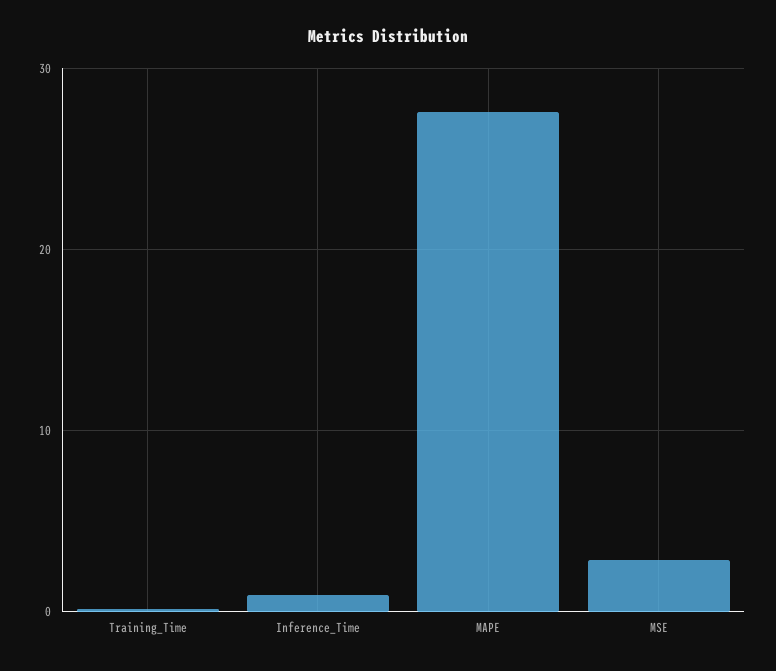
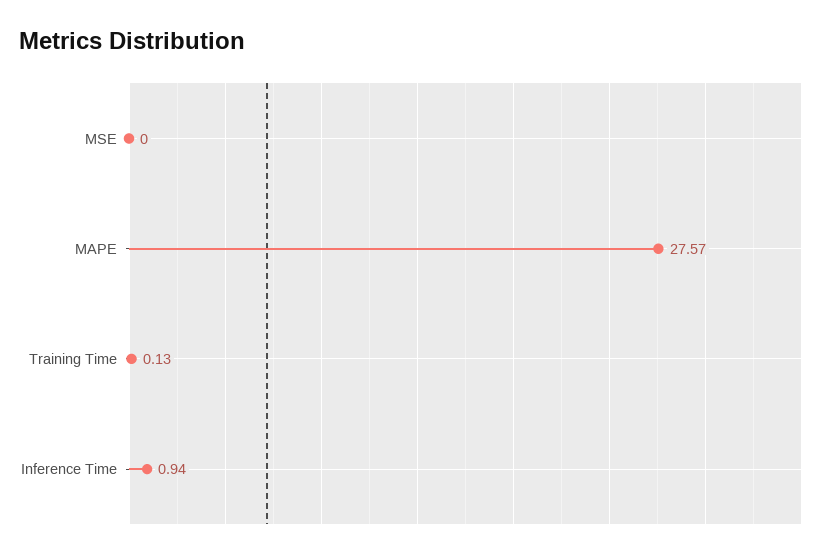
MSE: 3 -> 0

